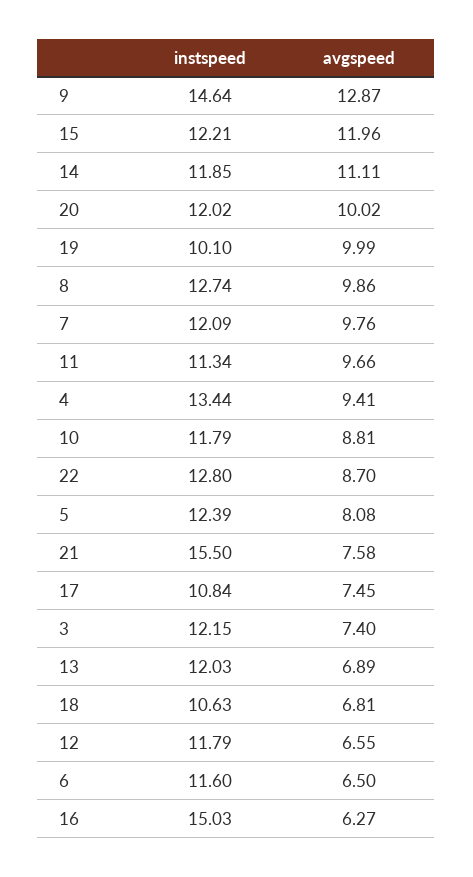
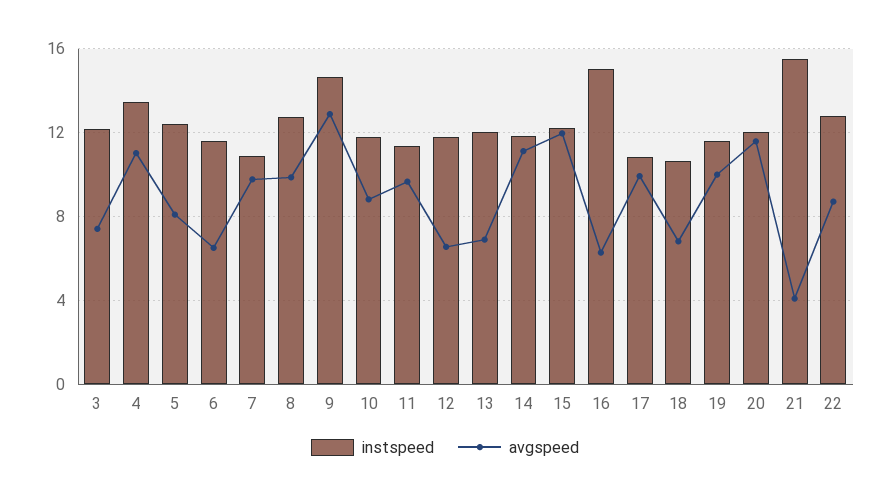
avgspeed, 20: 10.02 -> 11.5
instspeed, 19: 10.1 -> 11.5
instspeed, 7: 12.09 -> 11
avgspeed, 4: 9.41 -> 11
avgspeed, 21: 7.58 -> 4
avgspeed, 17: 7.45 -> 10

